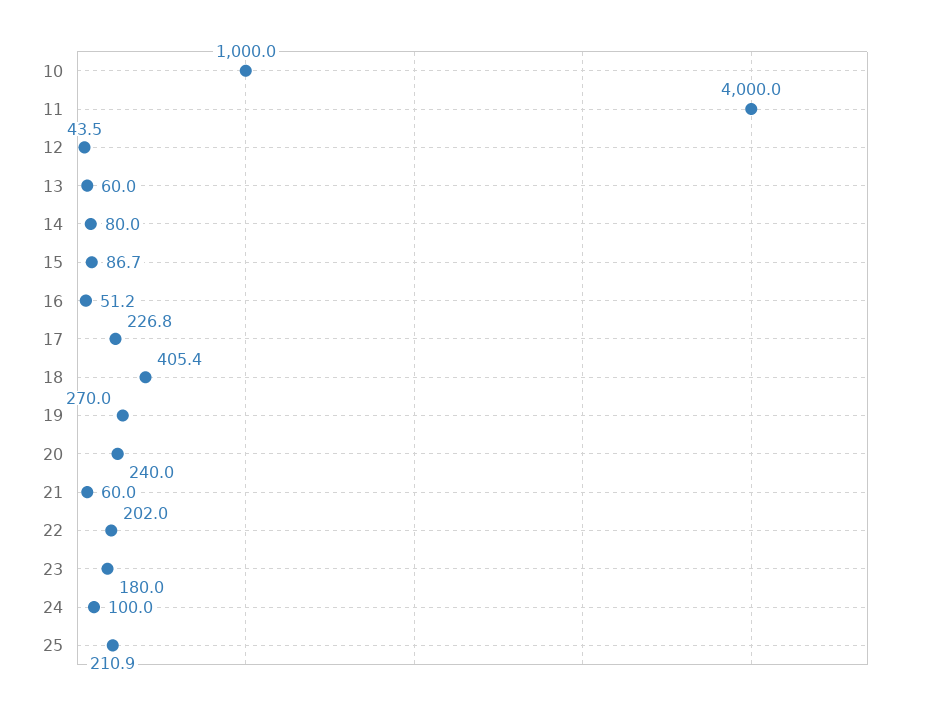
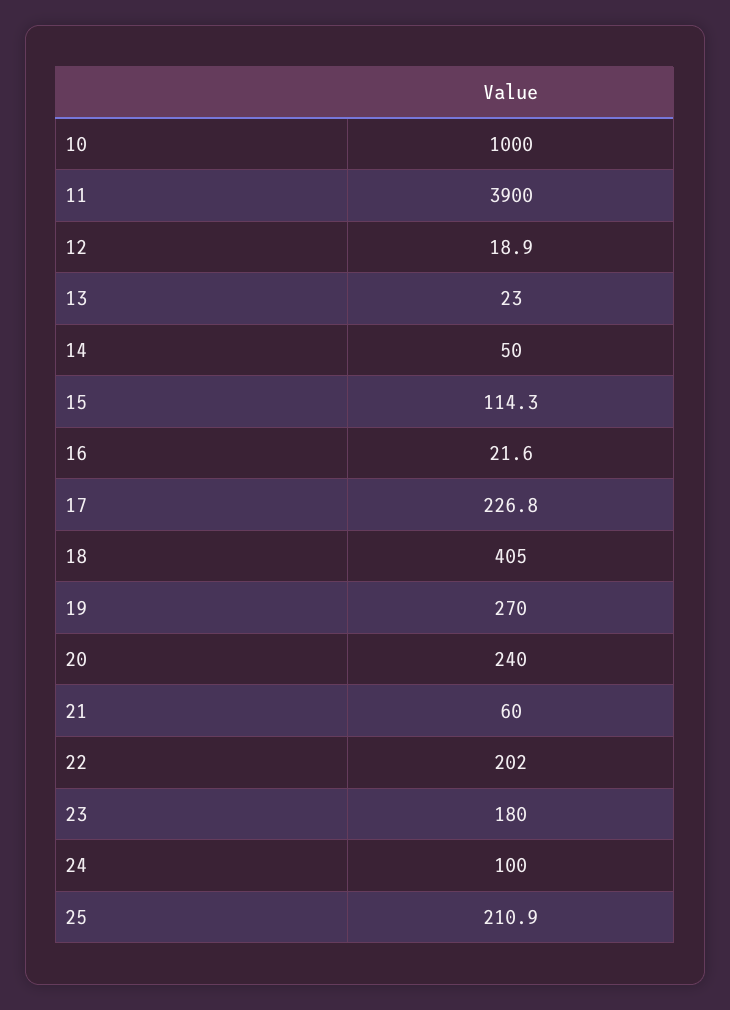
11: 4000 -> 3900
12: 43.5 -> 18.9
13: 60 -> 23
14: 80 -> 50
15: 86.7 -> 114.3
16: 51.2 -> 21.6
18: 405.4 -> 405

